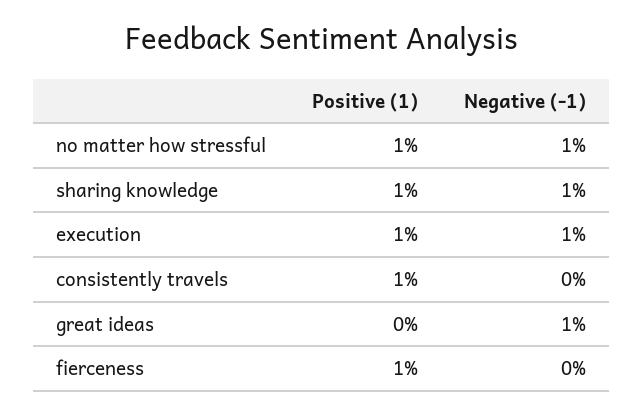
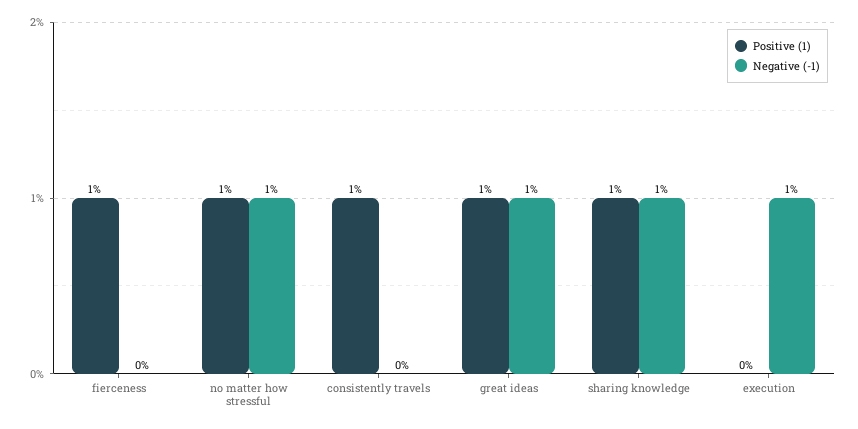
Positive (1), execution: 1 -> 0
Positive (1), great ideas: 0 -> 1

